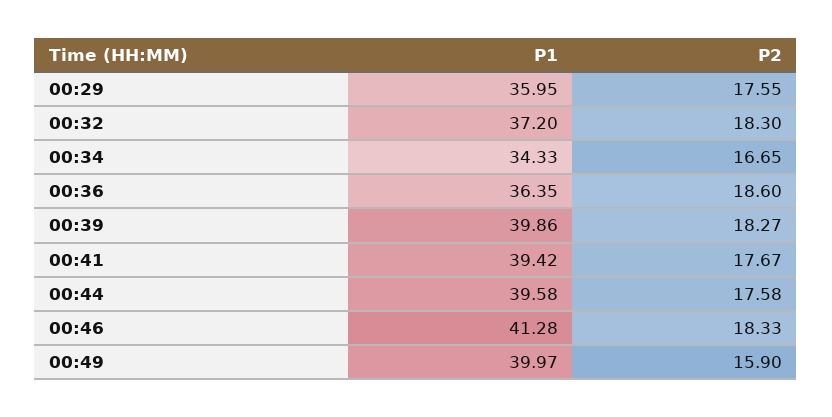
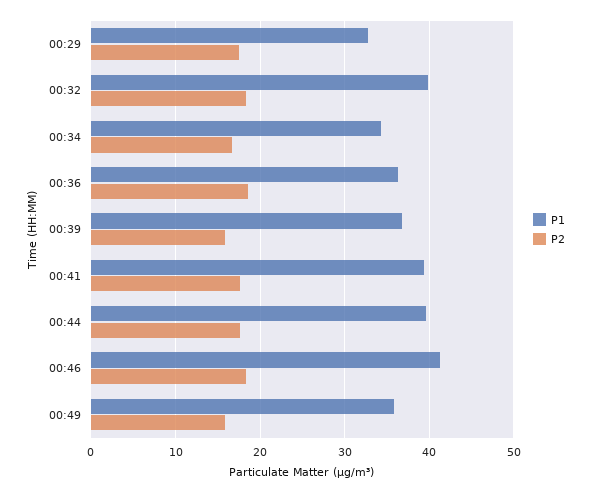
P1, 00:29: 35.95 -> 33
P1, 00:32: 37.2 -> 40
P1, 00:39: 39.86 -> 37
P2, 00:39: 18.27 -> 16
P1, 00:49: 39.97 -> 36

